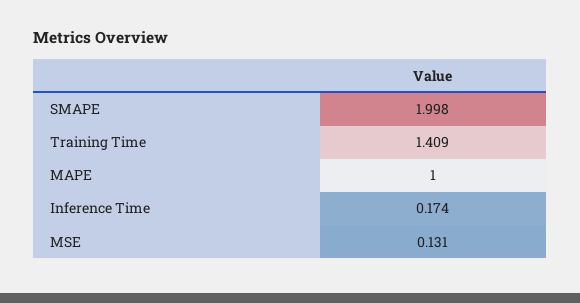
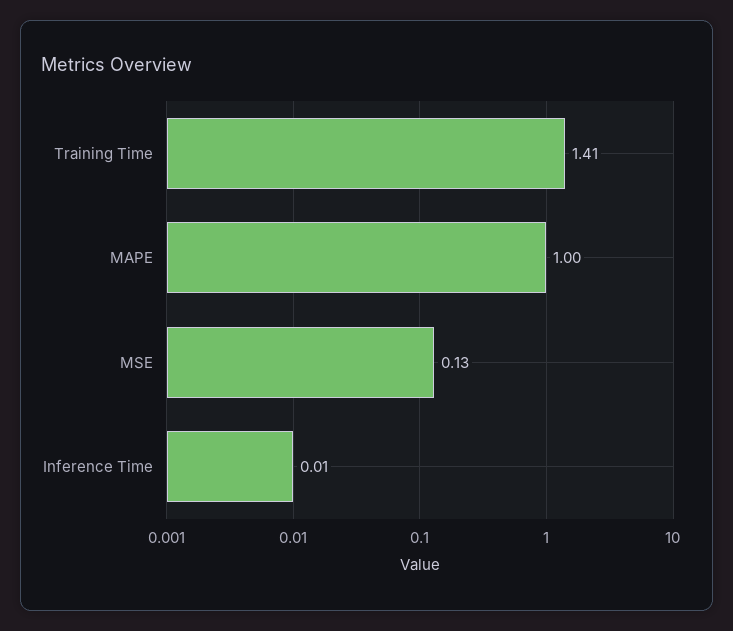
SMAPE: 1.998 -> none
Inference Time: 0.174 -> 0.01

